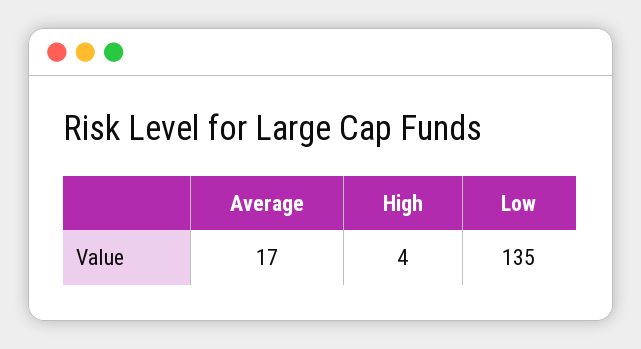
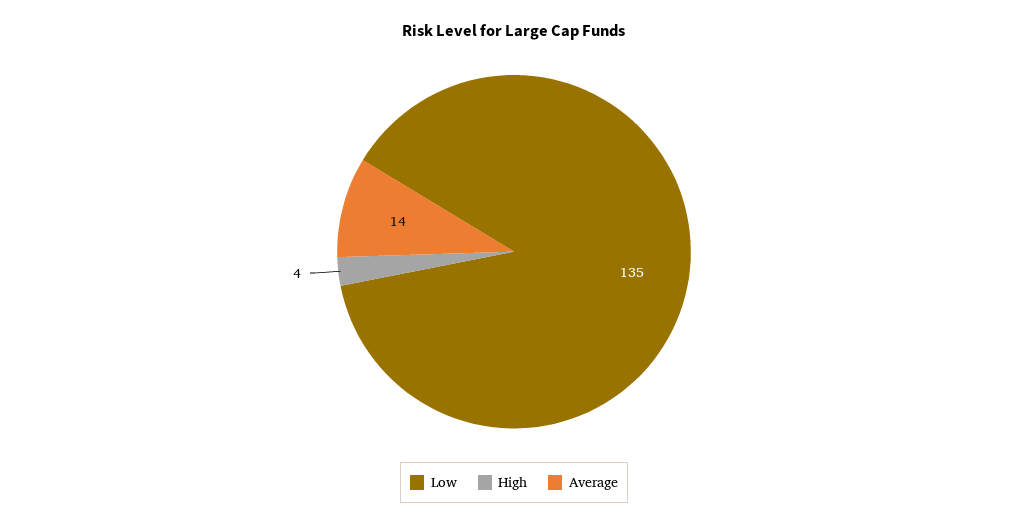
Average: 17 -> 14

